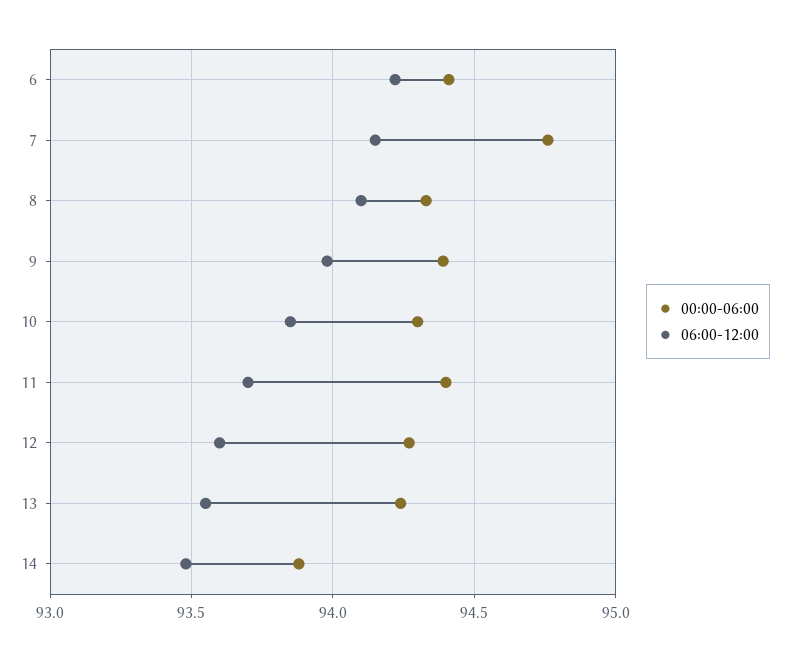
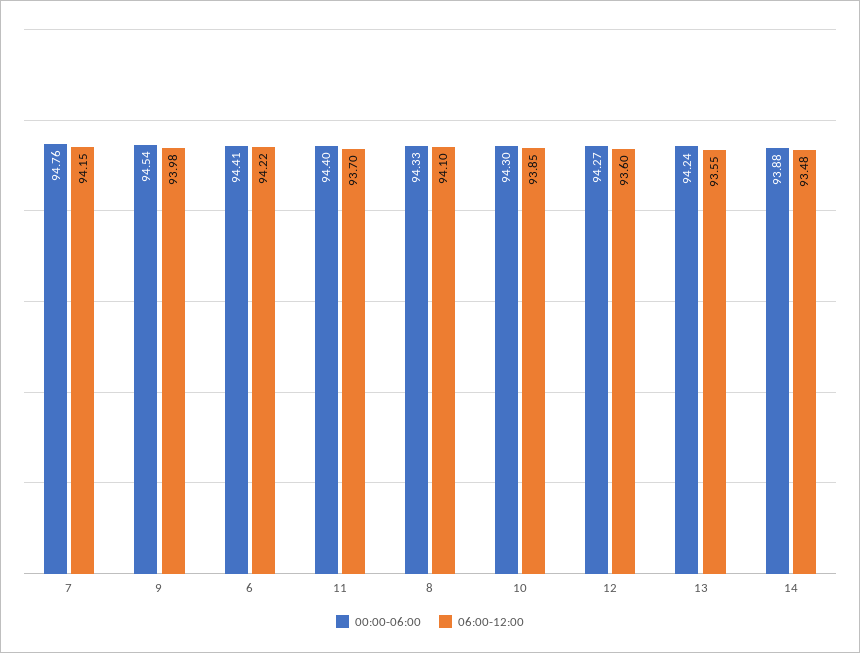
00:00-06:00, 9: 94.4 -> 94.54

